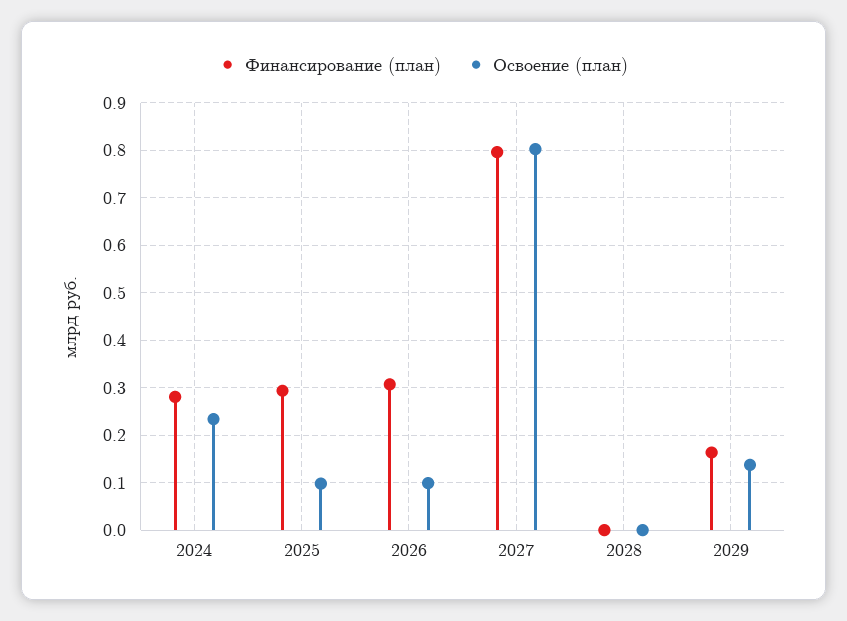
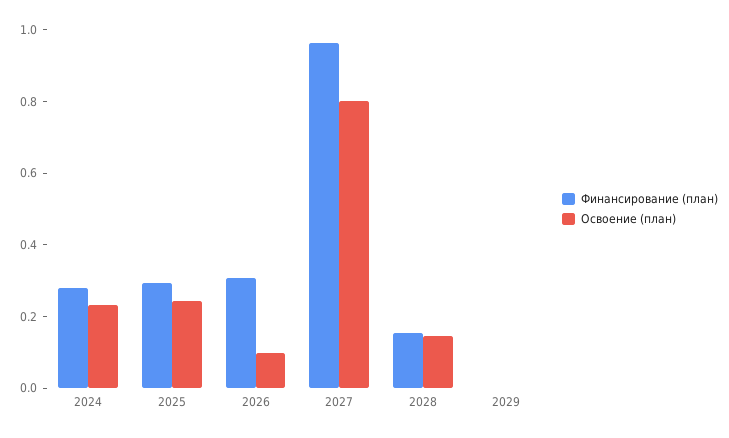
Освоение (план), 2025: 0.1 -> 0.25
Финансирование (план), 2027: 0.8 -> 0.95
Финансирование (план), 2028: 0 -> 0.15
Освоение (план), 2028: 0 -> 0.15
Финансирование (план), 2029: 0.16 -> 0
Освоение (план), 2029: 0.14 -> 0

